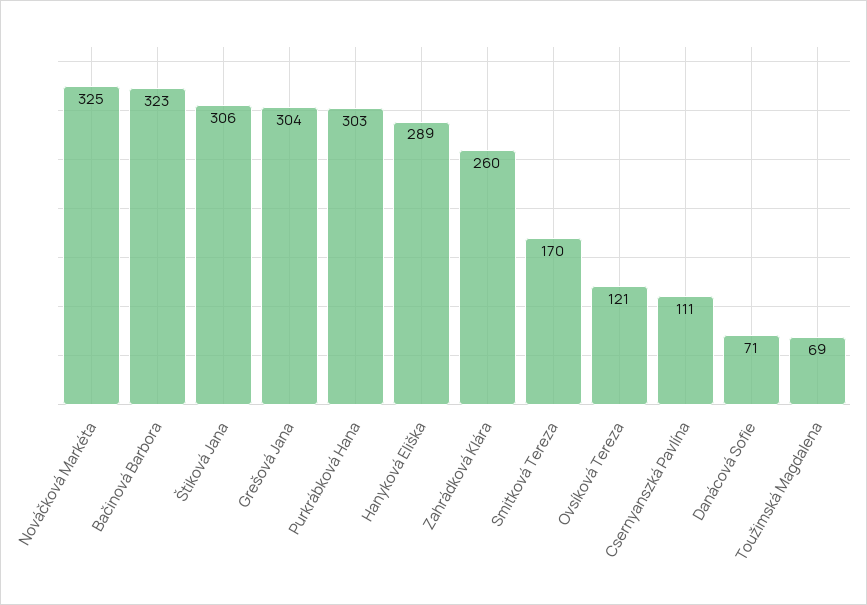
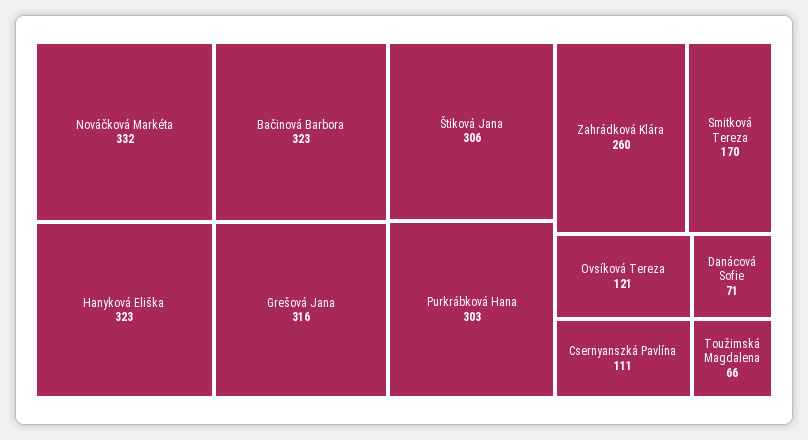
Nováčková Markéta: 325 -> 332
Grešová Jana: 304 -> 316
Hanyková Eliška: 289 -> 323
Toužimská Magdalena: 69 -> 66

